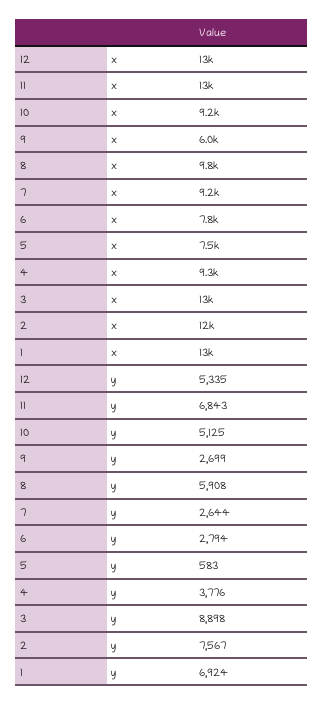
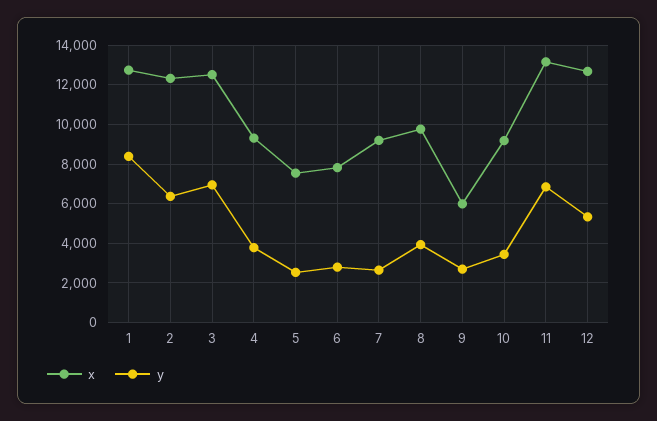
y, 10: 5125 -> 3500
y, 8: 5908 -> 4000
y, 5: 583 -> 2500
y, 3: 8898 -> 7000
y, 2: 7567 -> 6500
y, 1: 6924 -> 8500

